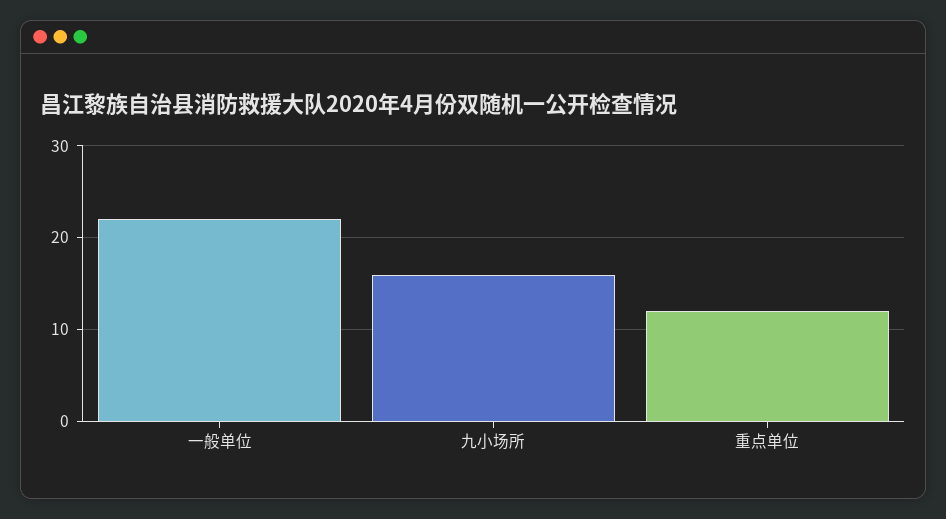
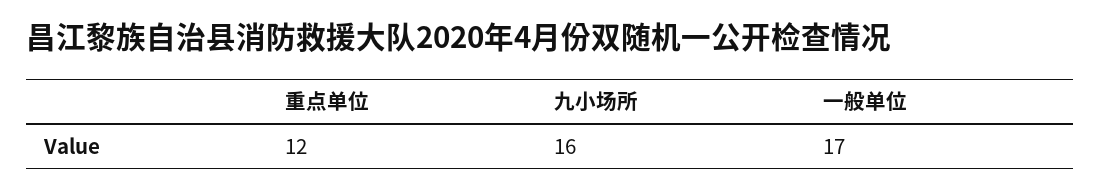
一般单位: 22 -> 17

